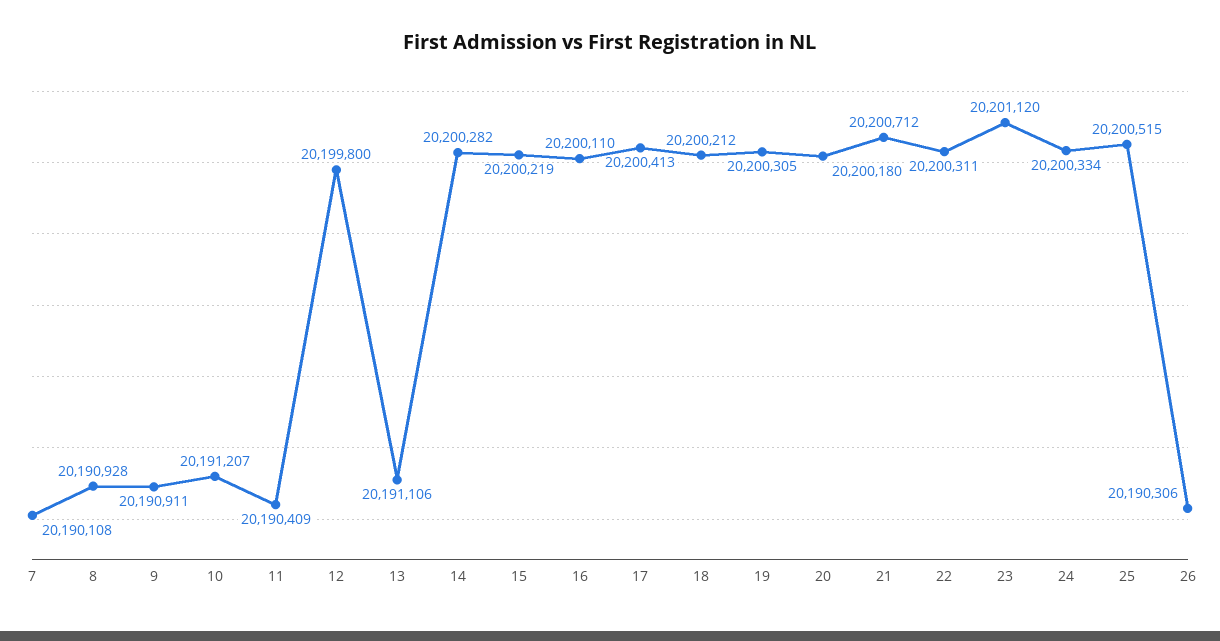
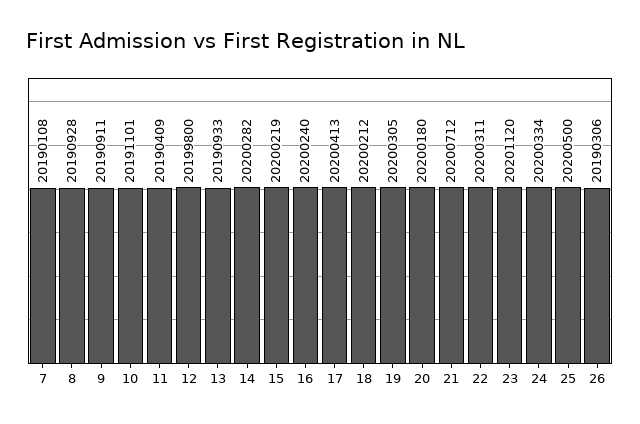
10: 20191207 -> 20191101
13: 20191106 -> 20190933
16: 20200110 -> 20200240
25: 20200515 -> 20200500

